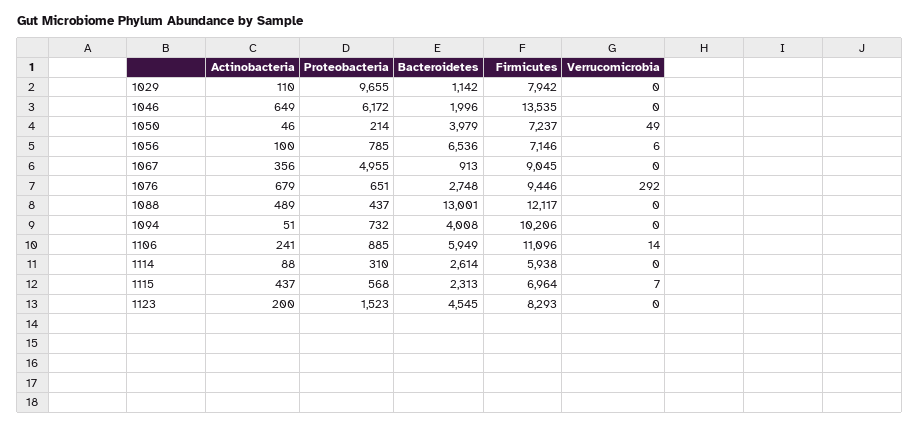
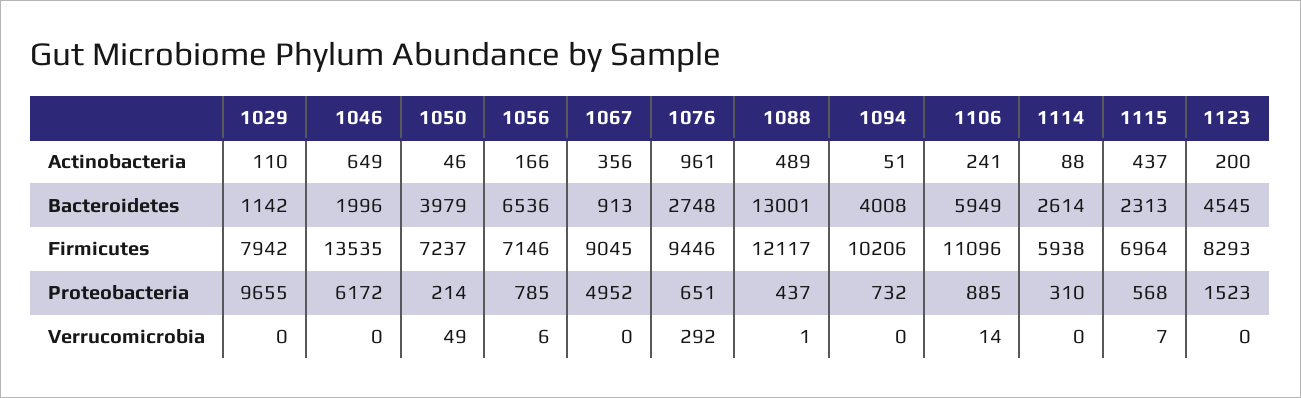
Actinobacteria, 1056: 100 -> 166
Proteobacteria, 1067: 4955 -> 4952
Actinobacteria, 1076: 679 -> 961
Verrucomicrobia, 1088: 0 -> 1

